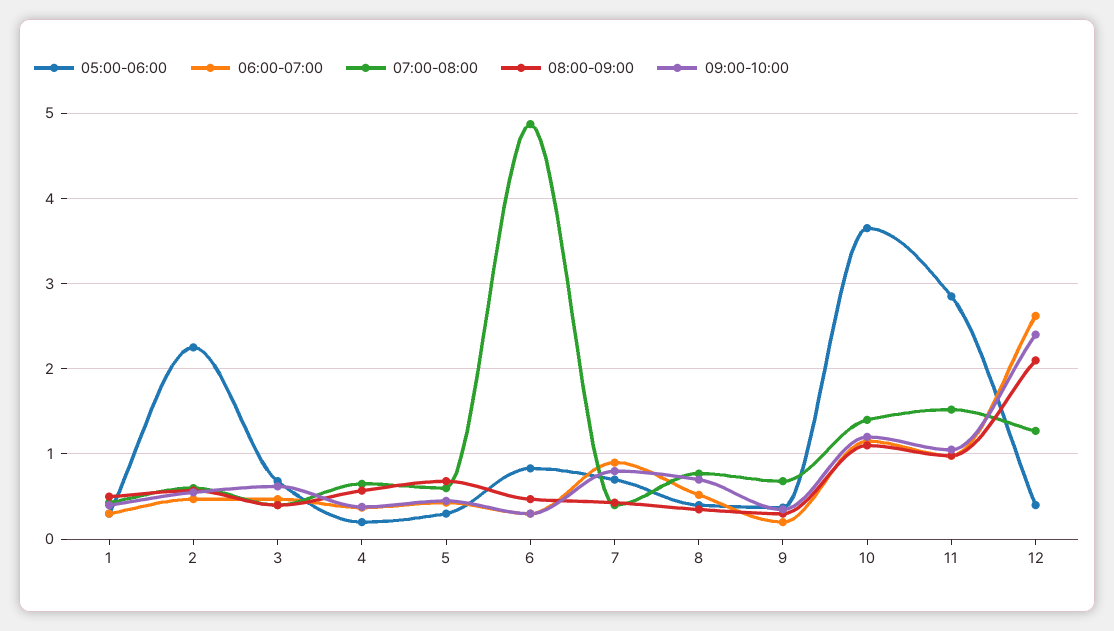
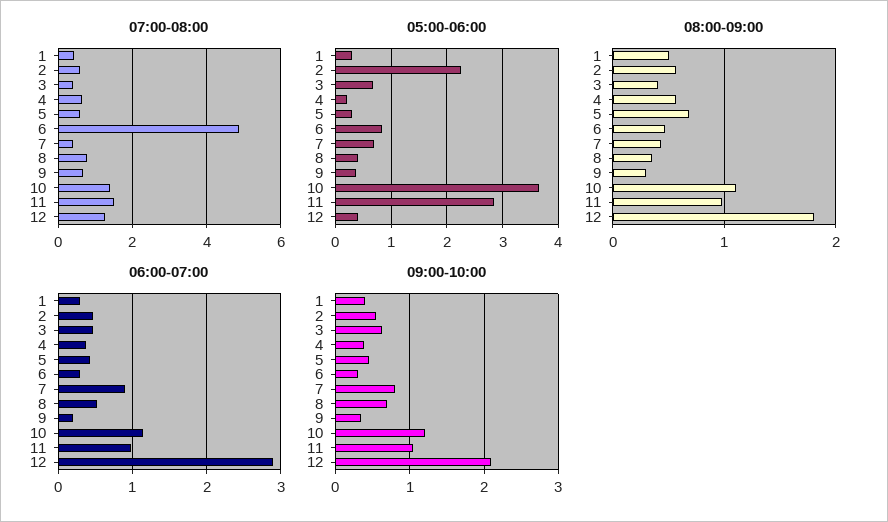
06:00-07:00, 12: 2.6 -> 2.9
08:00-09:00, 12: 2.1 -> 1.8
09:00-10:00, 12: 2.4 -> 2.1

